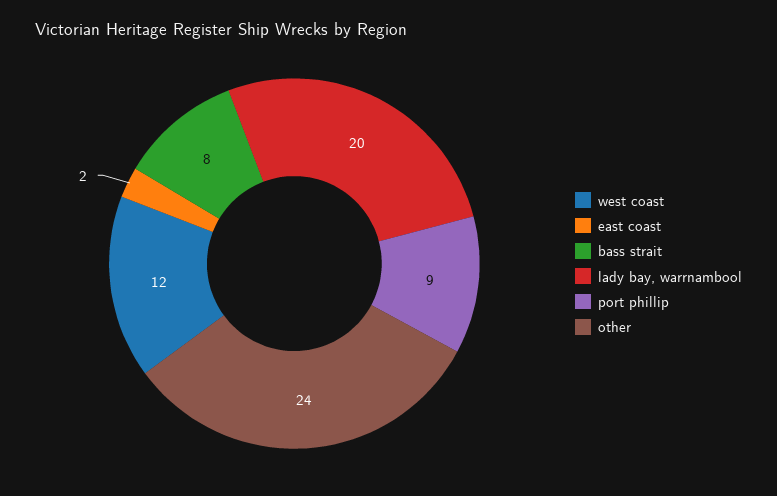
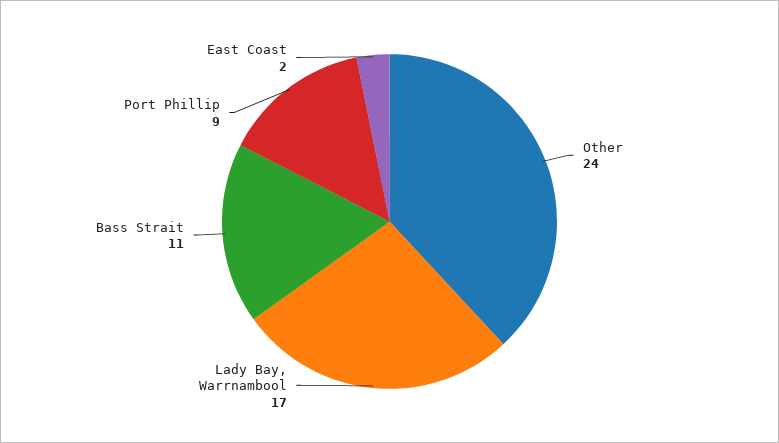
west coast: 12 -> none
bass strait: 8 -> 11
lady bay, warrnambool: 20 -> 17

